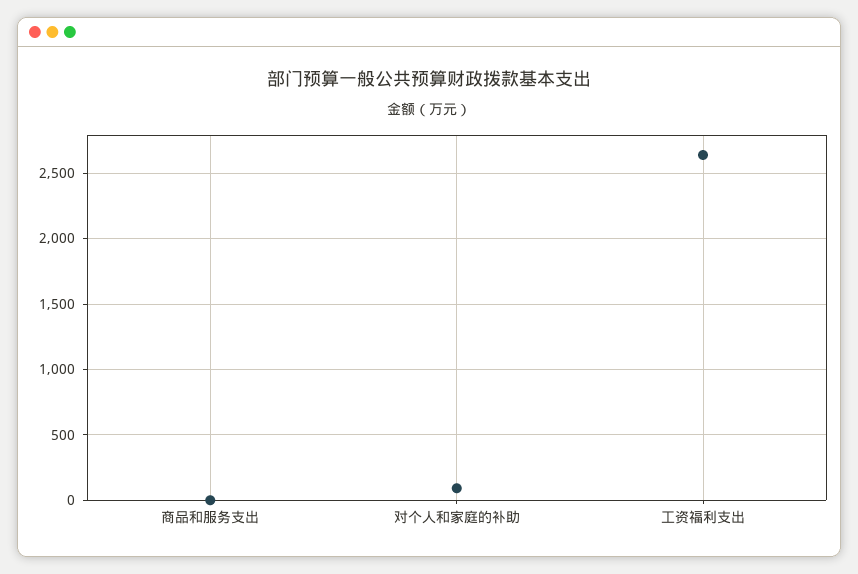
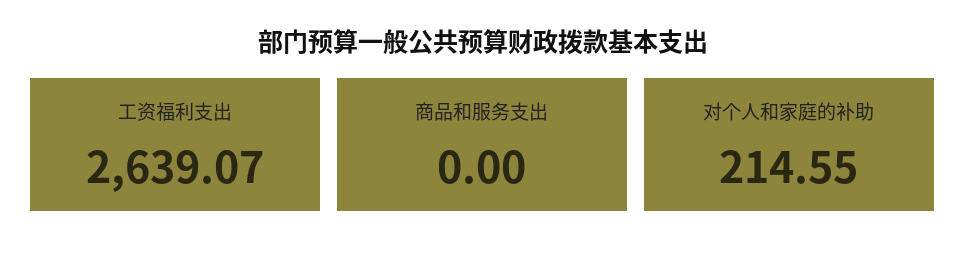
对个人和家庭的补助: 100 -> 214.55

